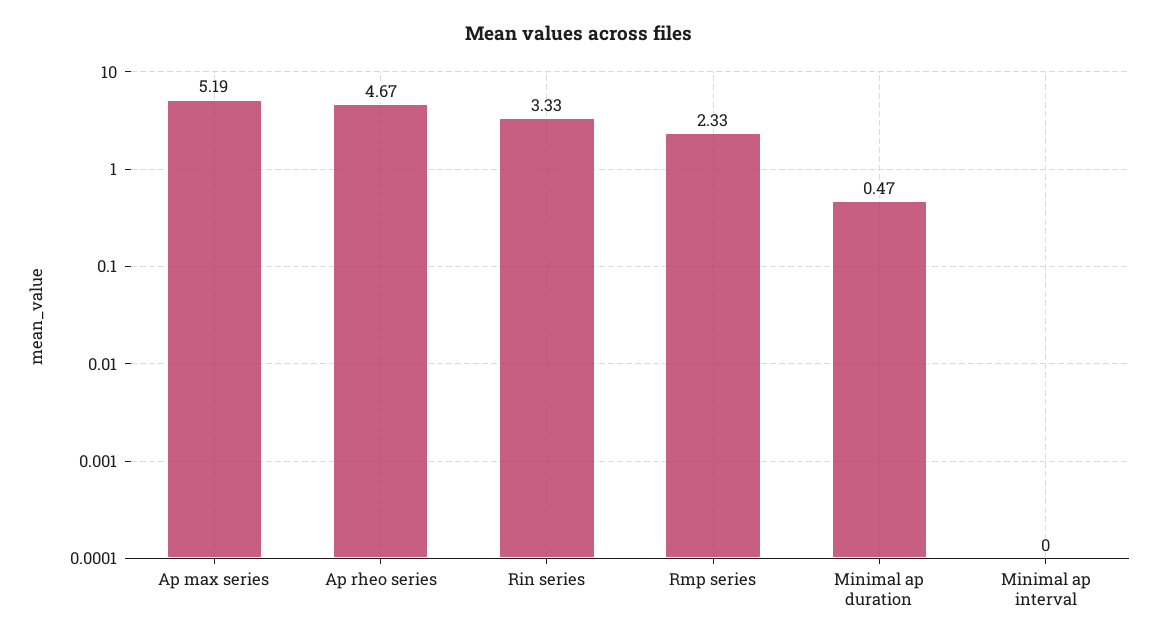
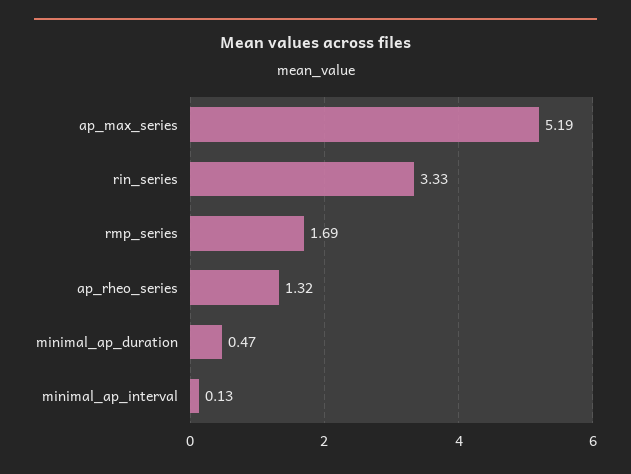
Ap rheo series: 4.67 -> 1.32
Rmp series: 2.33 -> 1.69
Minimal ap interval: 0 -> 0.13

